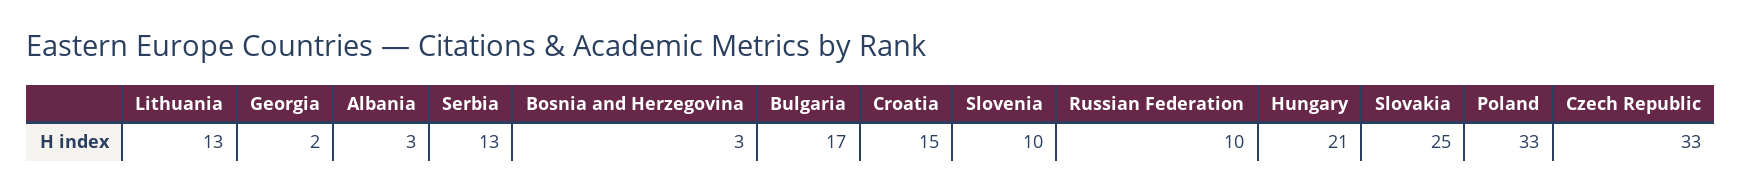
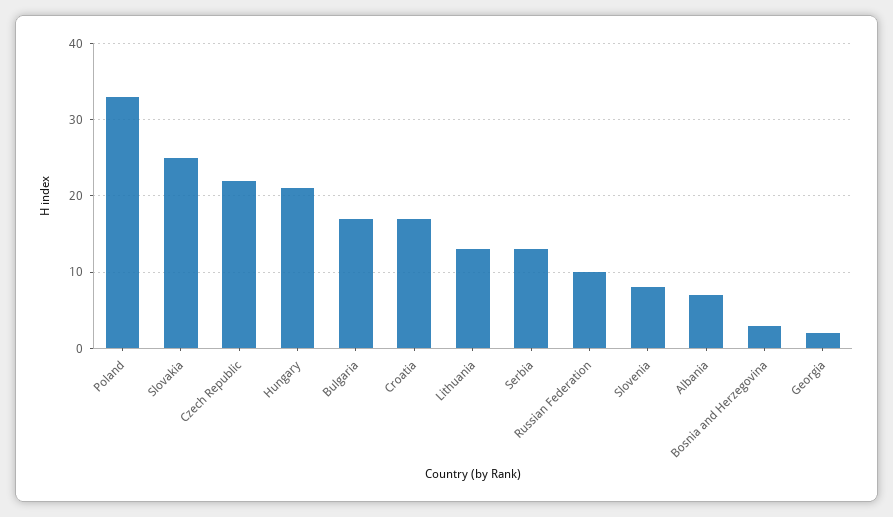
Albania: 3 -> 7
Croatia: 15 -> 17
Slovenia: 10 -> 8
Czech Republic: 33 -> 22

